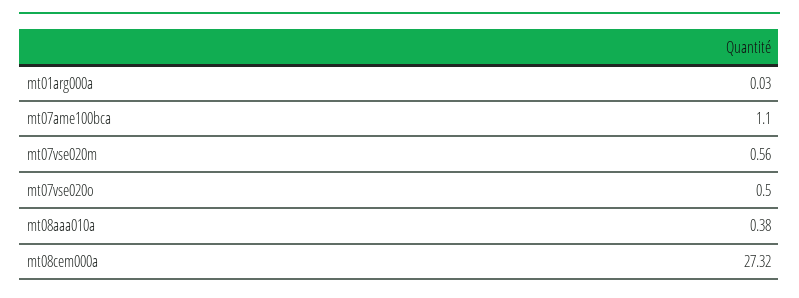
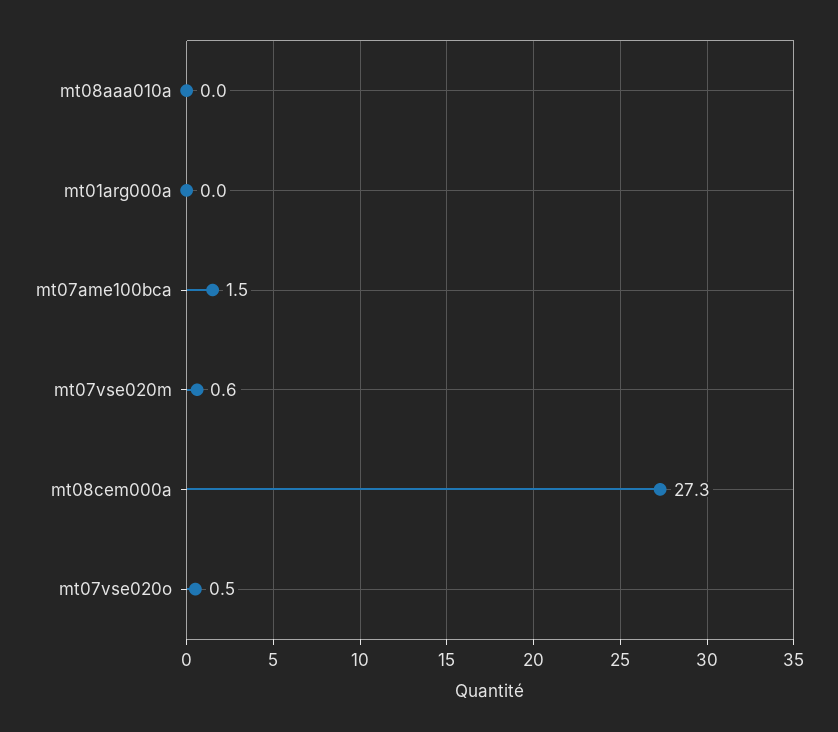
mt07ame100bca: 1.1 -> 1.5
mt08aaa010a: 0.38 -> 0

